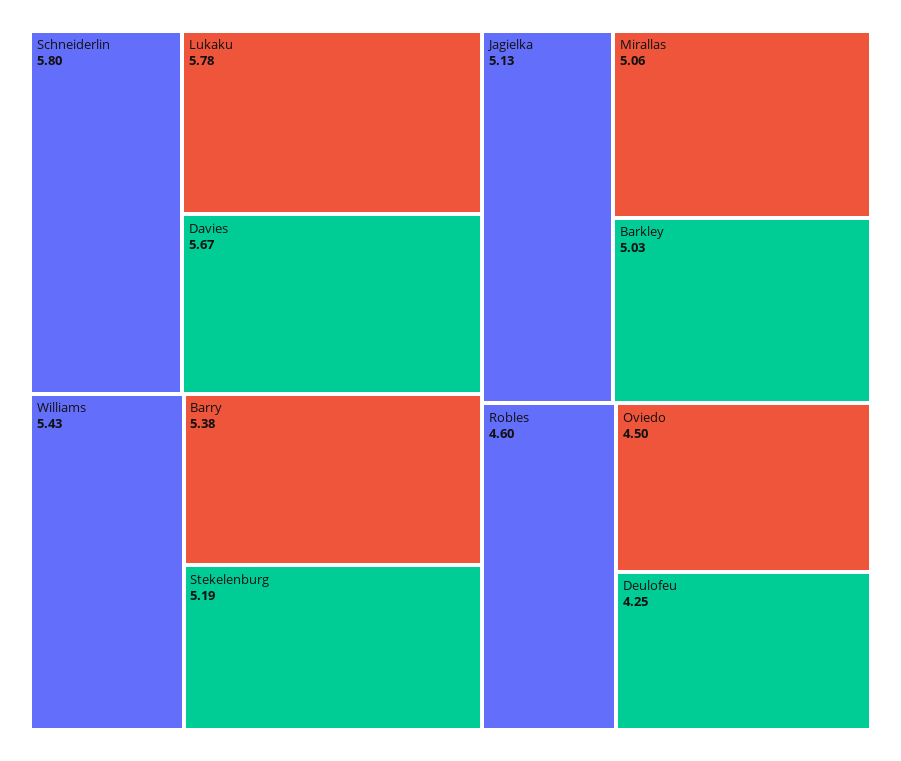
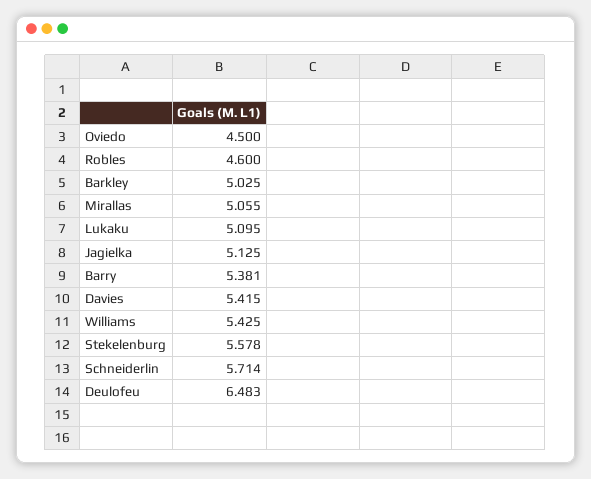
Schneiderlin: 5.8 -> 5.714
Lukaku: 5.78 -> 5.095
Davies: 5.67 -> 5.415
Stekelenburg: 5.19 -> 5.578
Deulofeu: 4.25 -> 6.483

